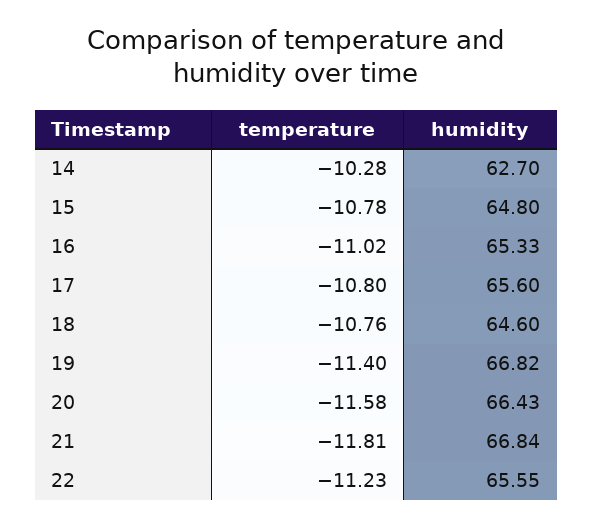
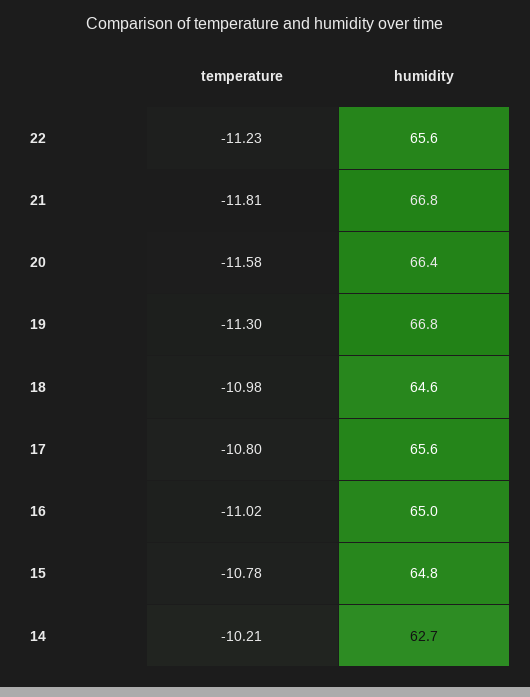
temperature, 14: -10.28 -> -10.21
humidity, 16: 65.33 -> 65
temperature, 18: -10.76 -> -10.98
temperature, 19: -11.4 -> -11.3

